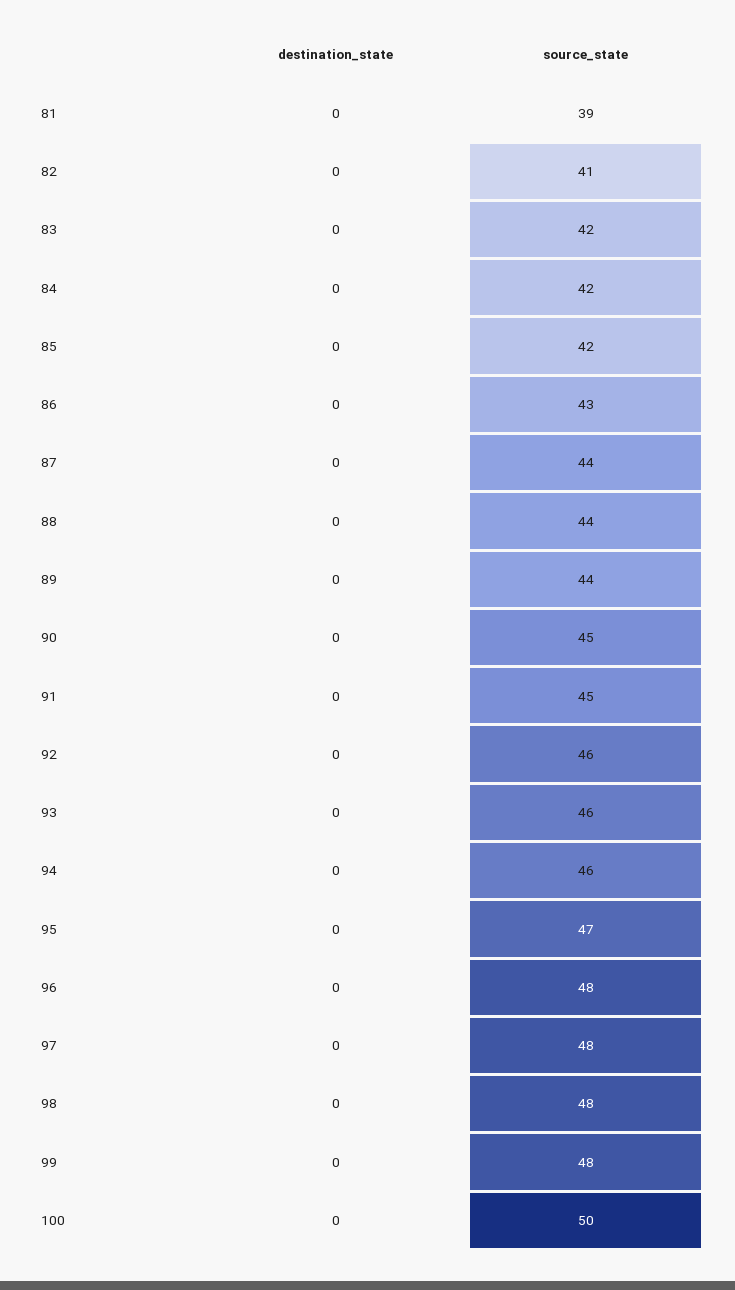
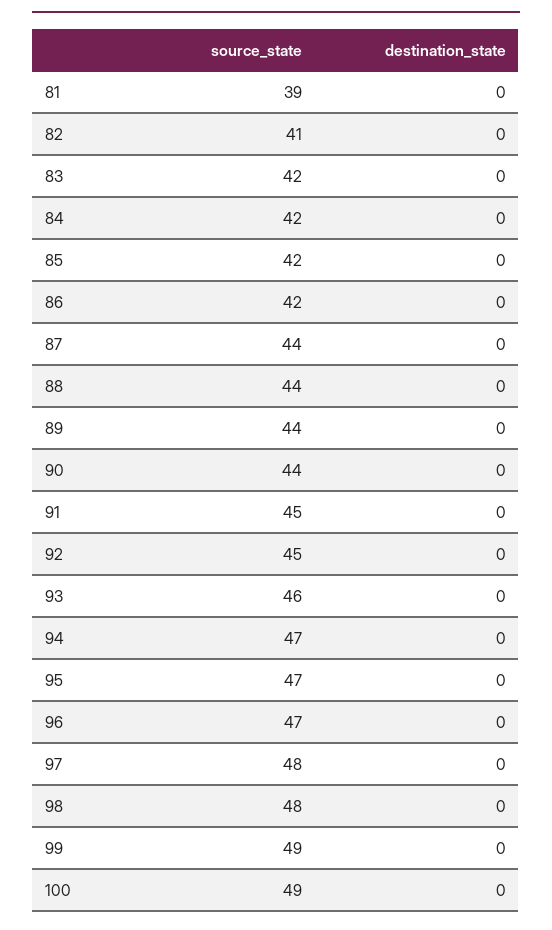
source_state, 86: 43 -> 42
source_state, 90: 45 -> 44
source_state, 92: 46 -> 45
source_state, 94: 46 -> 47
source_state, 96: 48 -> 47
source_state, 99: 48 -> 49
source_state, 100: 50 -> 49

